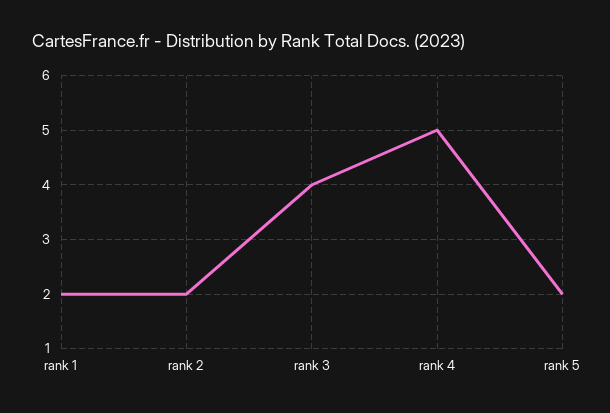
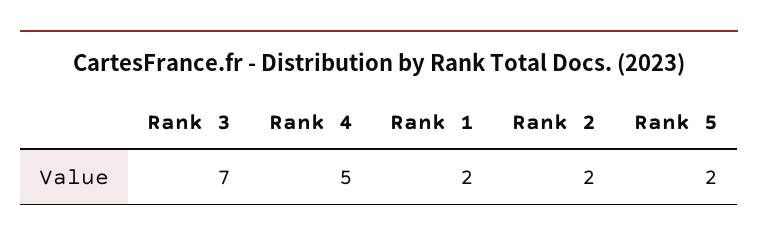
rank 3: 4 -> 7

